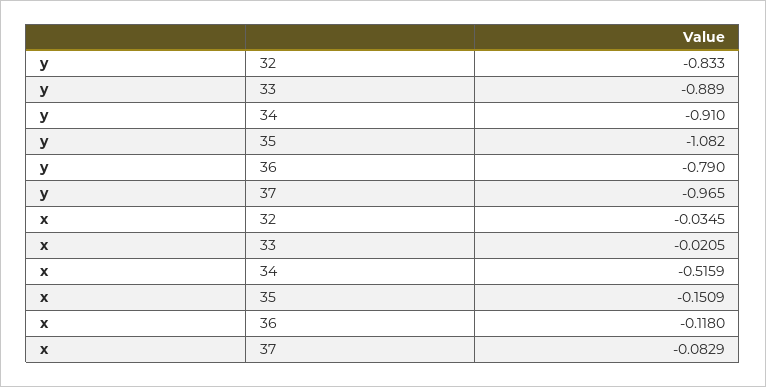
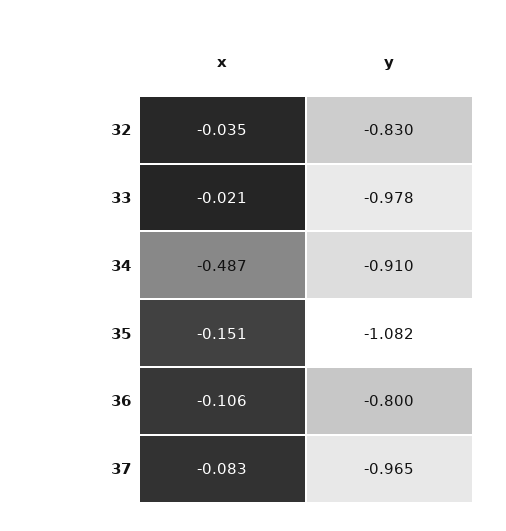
y, 32: -0.833 -> -0.83
y, 33: -0.889 -> -0.978
y, 36: -0.79 -> -0.8
x, 34: -0.5159 -> -0.487
x, 36: -0.118 -> -0.106

